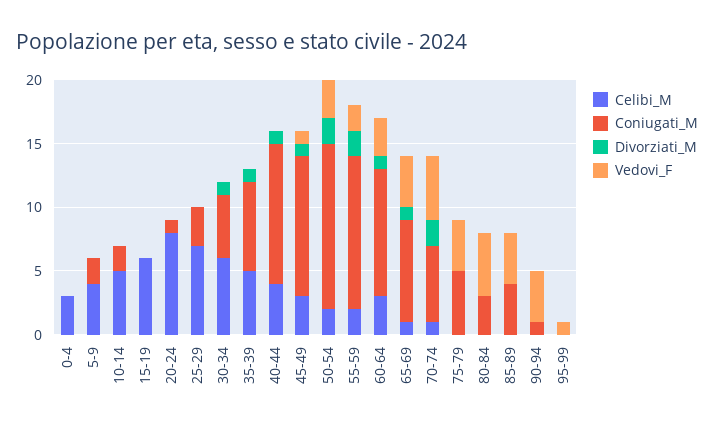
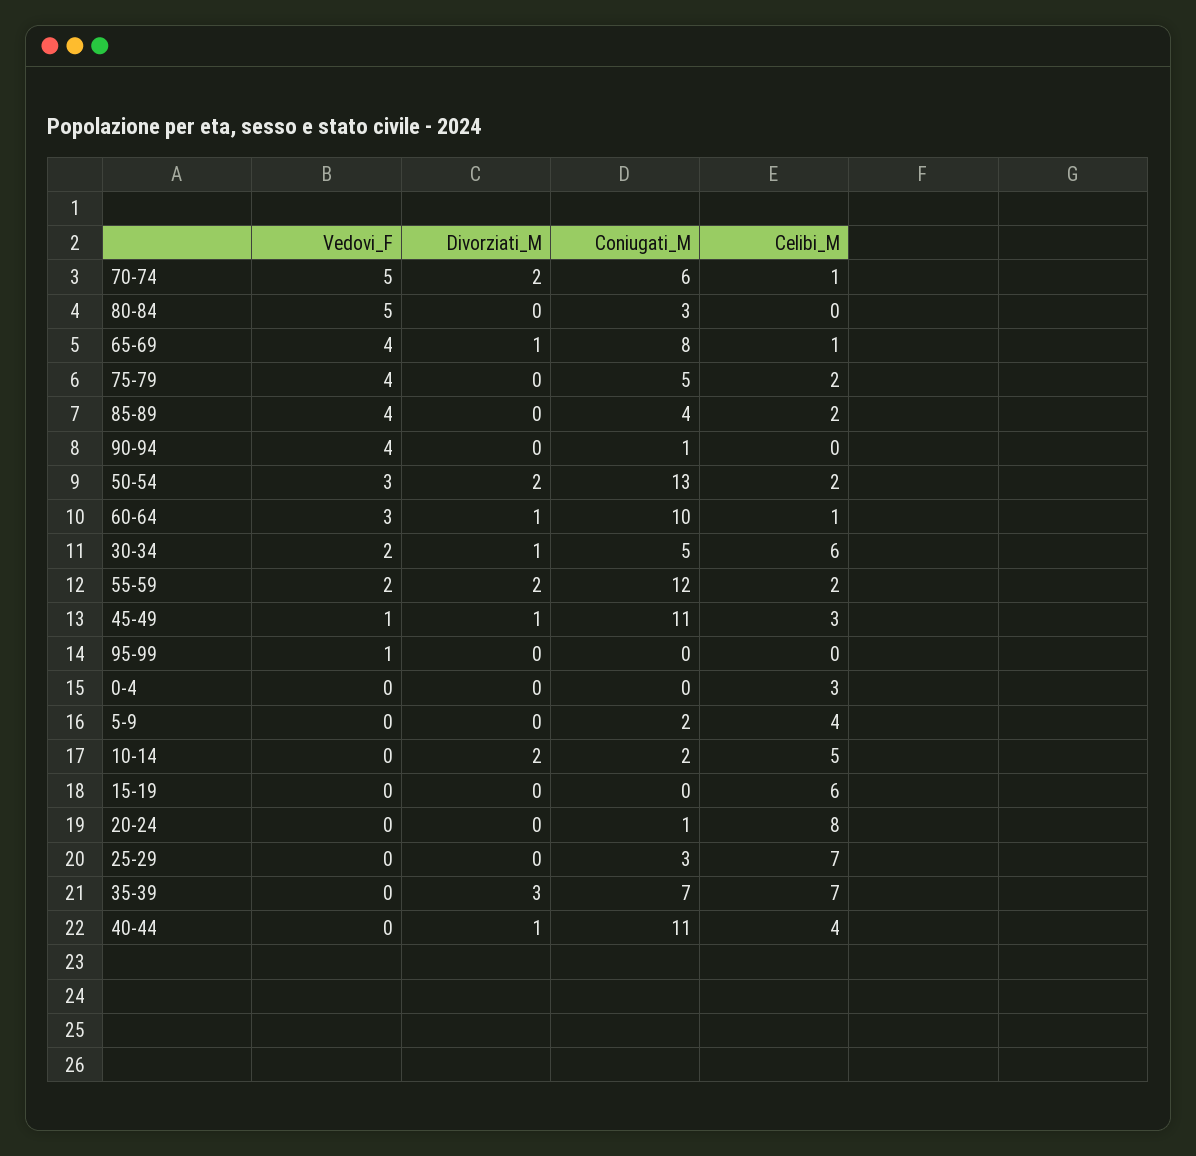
Divorziati_M, 10-14: 0 -> 2
Vedovi_F, 30-34: 0 -> 2
Celibi_M, 35-39: 5 -> 7
Divorziati_M, 35-39: 1 -> 3
Celibi_M, 60-64: 3 -> 1
Celibi_M, 75-79: 0 -> 2
Celibi_M, 85-89: 0 -> 2

